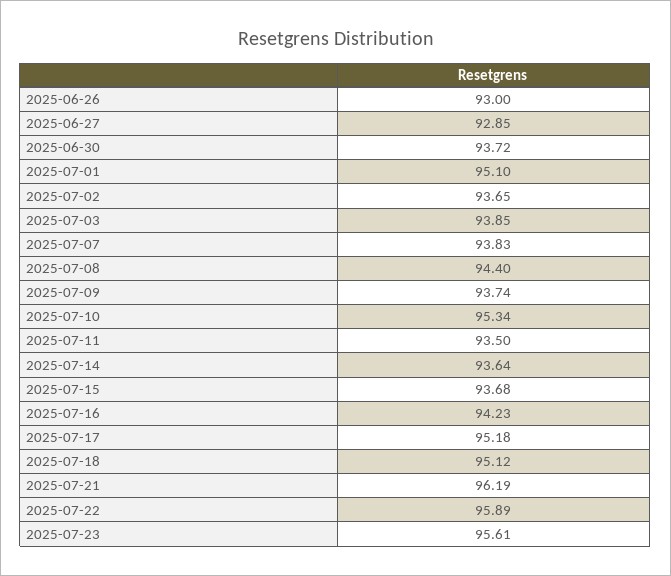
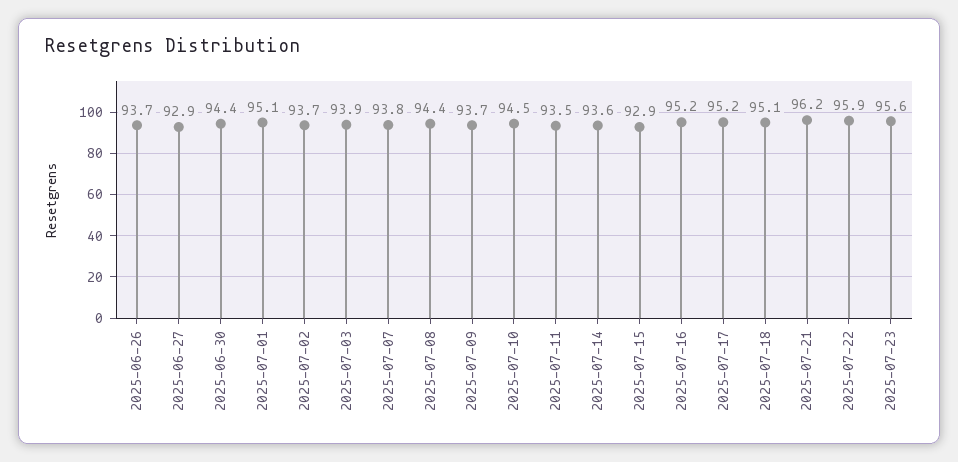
2025-06-26: 93 -> 93.7
2025-06-30: 93.72 -> 94.4
2025-07-10: 95.34 -> 94.5
2025-07-15: 93.68 -> 92.9
2025-07-16: 94.23 -> 95.2

